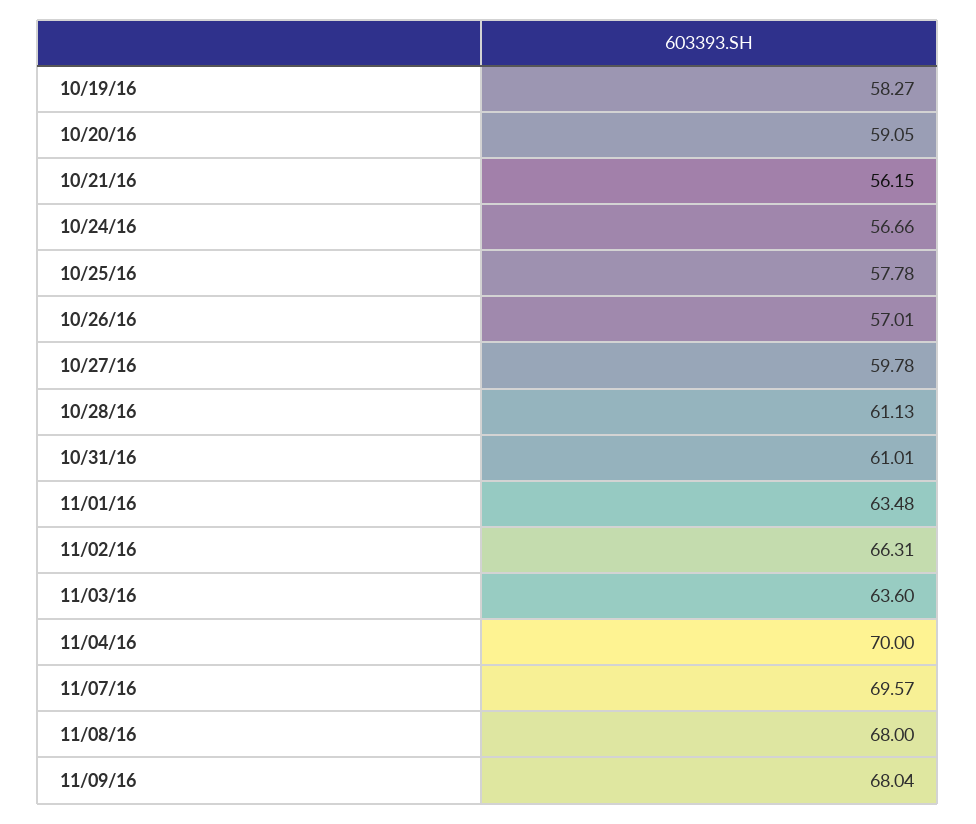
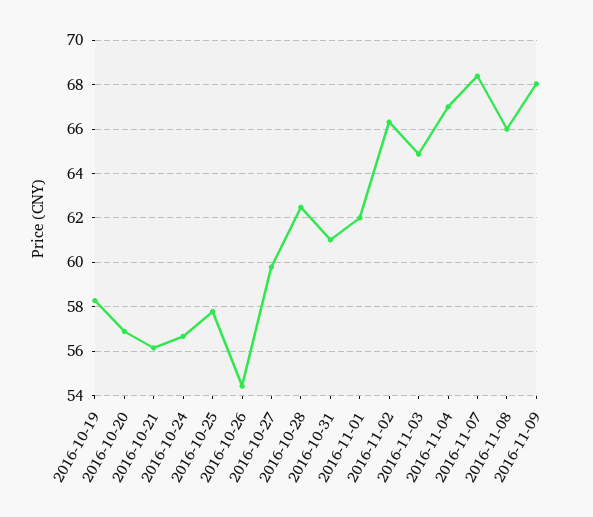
10/20/16: 59.05 -> 57
10/26/16: 57.01 -> 54.5
10/28/16: 61.13 -> 62.5
11/01/16: 63.48 -> 62
11/03/16: 63.6 -> 65
11/04/16: 70 -> 67
11/07/16: 69.57 -> 68.5
11/08/16: 68 -> 66

